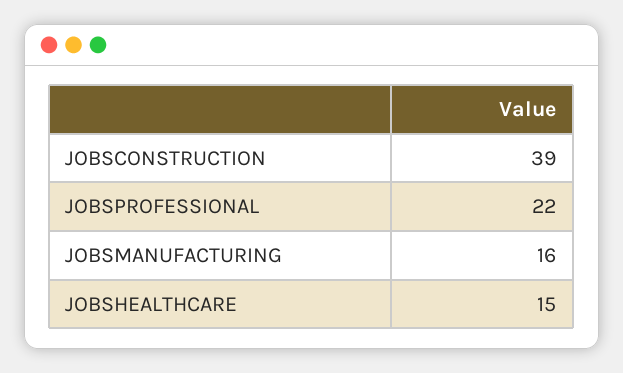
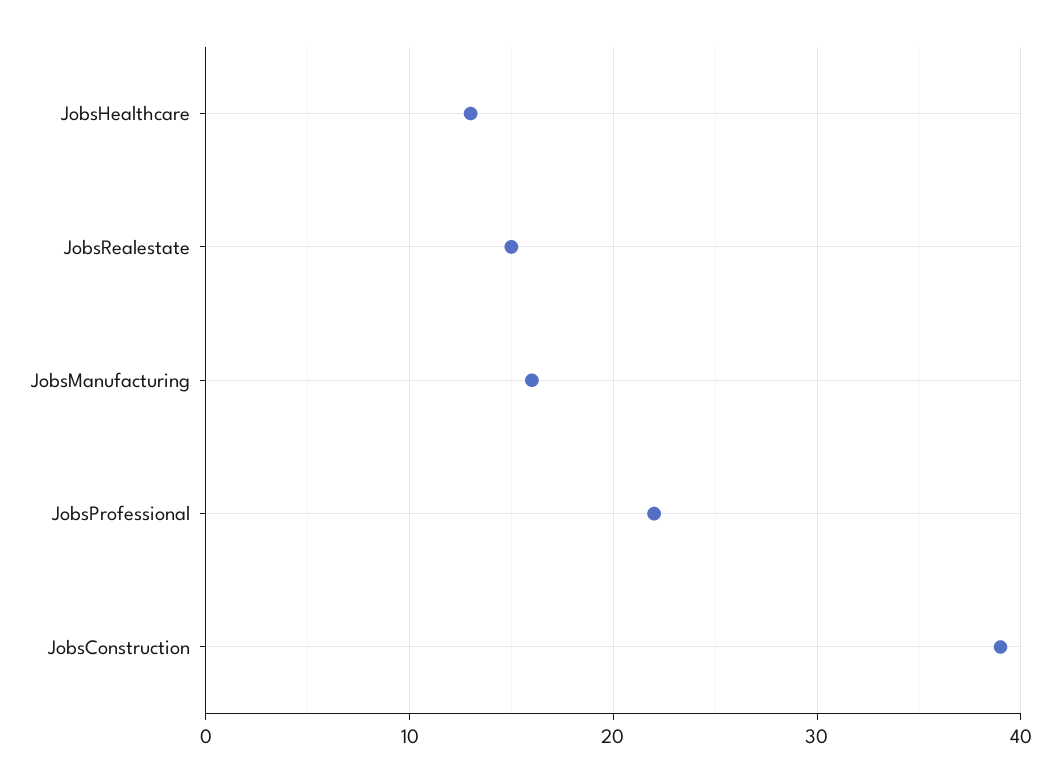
JOBSHEALTHCARE: 15 -> 13
JobsRealestate: none -> 15

